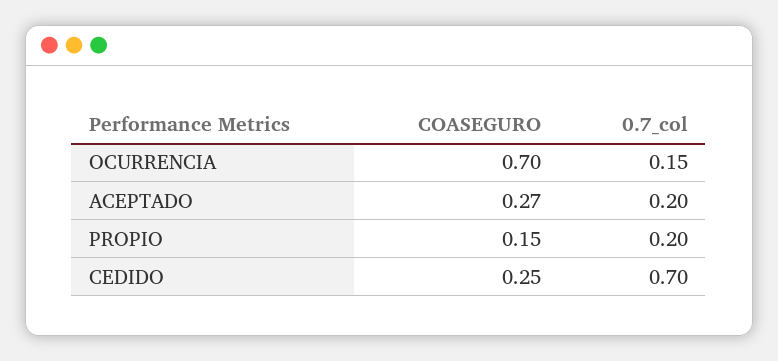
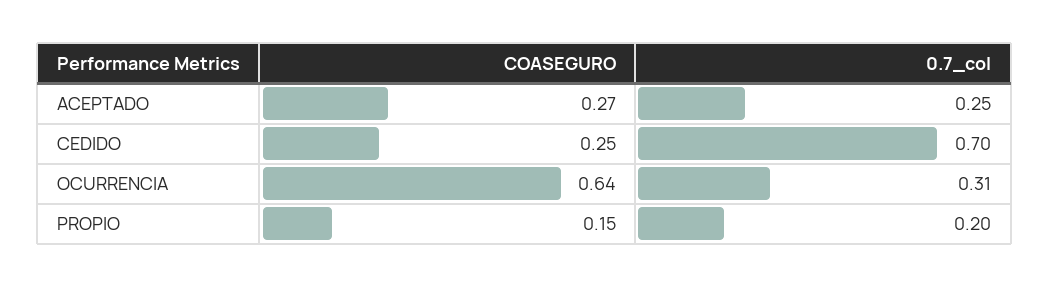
COASEGURO, OCURRENCIA: 0.7 -> 0.64
0.7_col, OCURRENCIA: 0.15 -> 0.31
0.7_col, ACEPTADO: 0.2 -> 0.25

